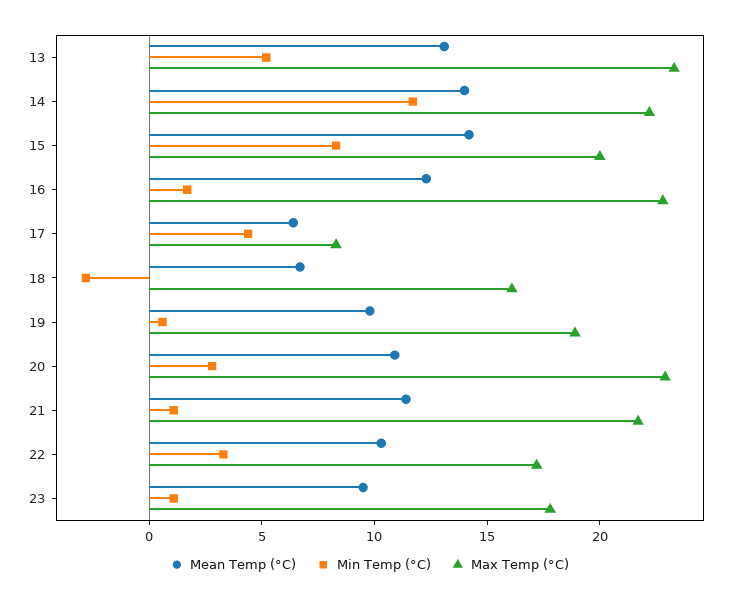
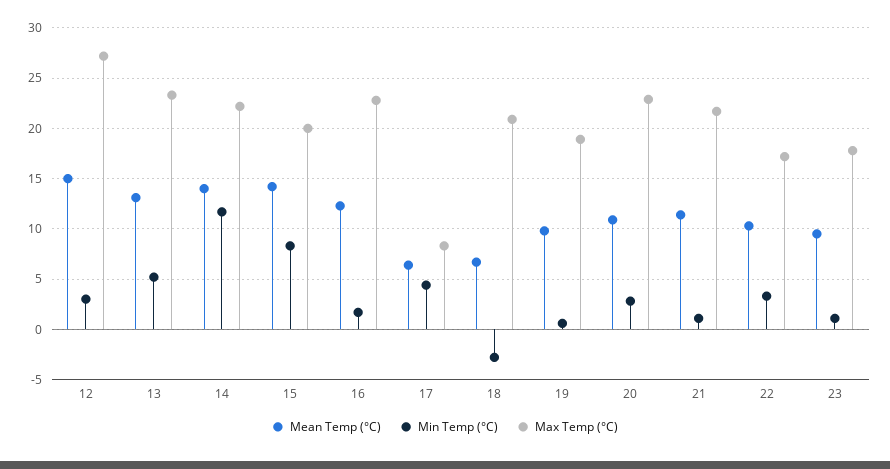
Max Temp (°C), 18: 16 -> 21
Mean Temp (°C), 12: none -> 15
Min Temp (°C), 12: none -> 3
Max Temp (°C), 12: none -> 27

